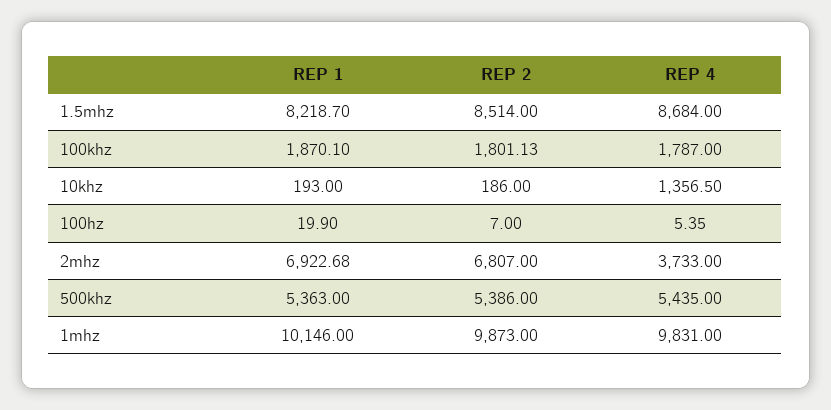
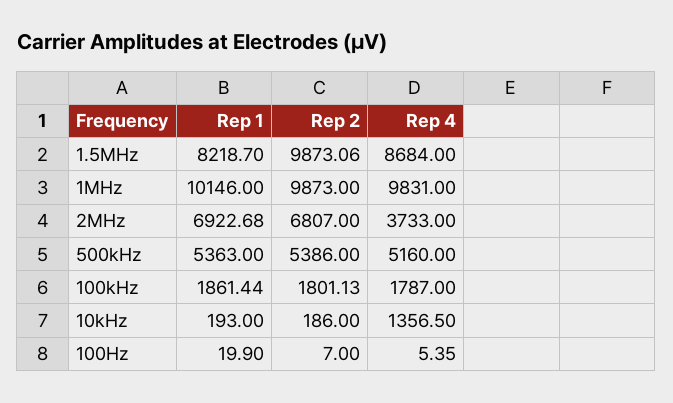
REP 2, 1.5mhz: 8514 -> 9873.06
REP 1, 100khz: 1870.1 -> 1861.44
REP 4, 500khz: 5435 -> 5160

